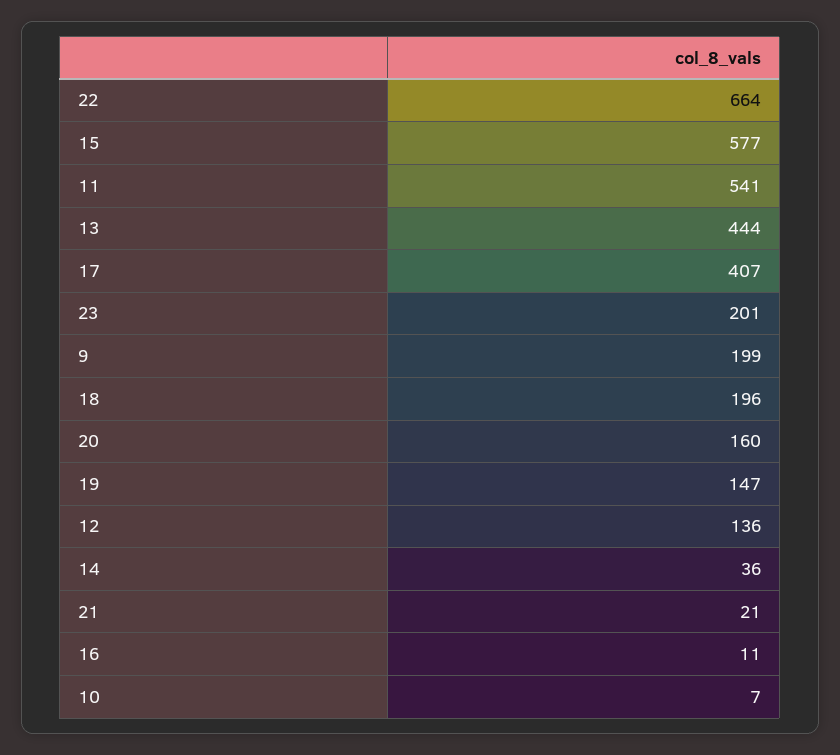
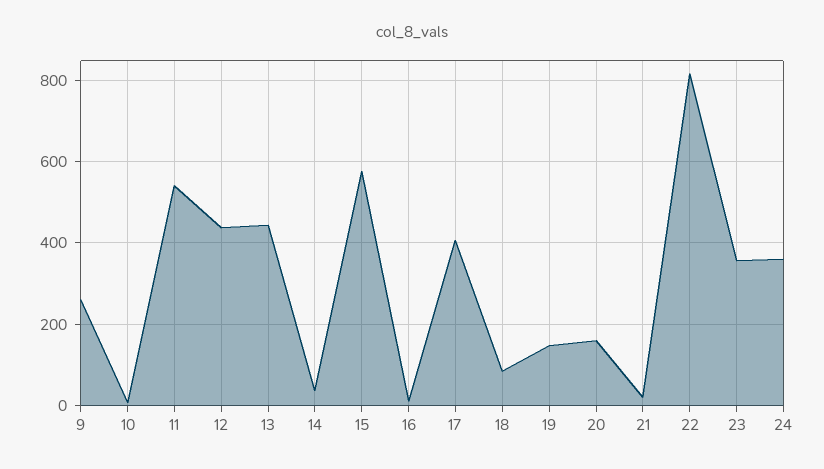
22: 664 -> 820
23: 201 -> 360
9: 199 -> 260
18: 196 -> 80
12: 136 -> 440
24: none -> 360

